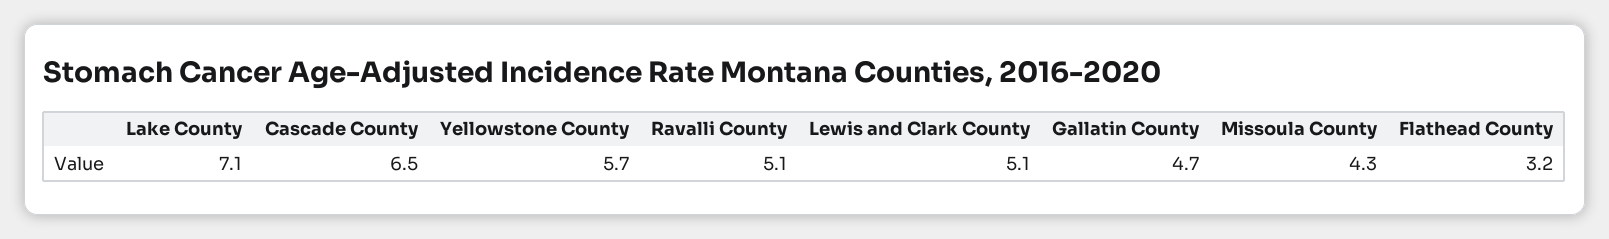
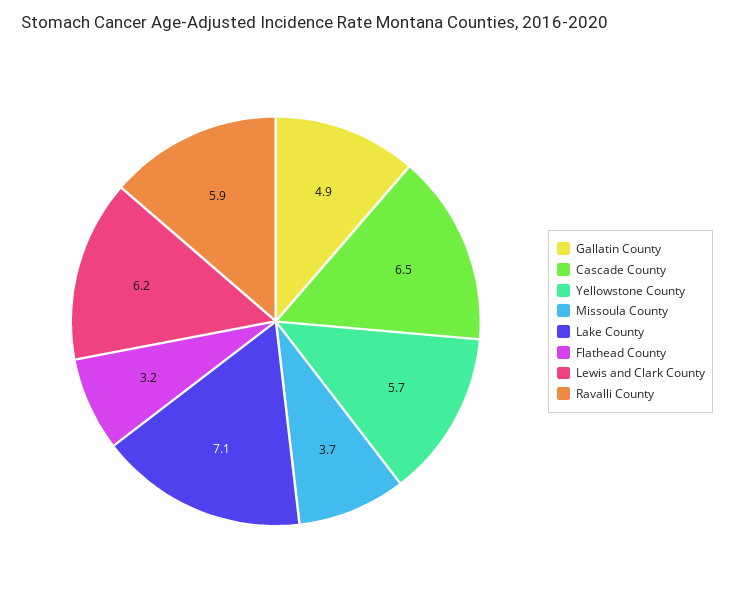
Ravalli County: 5.1 -> 5.9
Lewis and Clark County: 5.1 -> 6.2
Gallatin County: 4.7 -> 4.9
Missoula County: 4.3 -> 3.7

